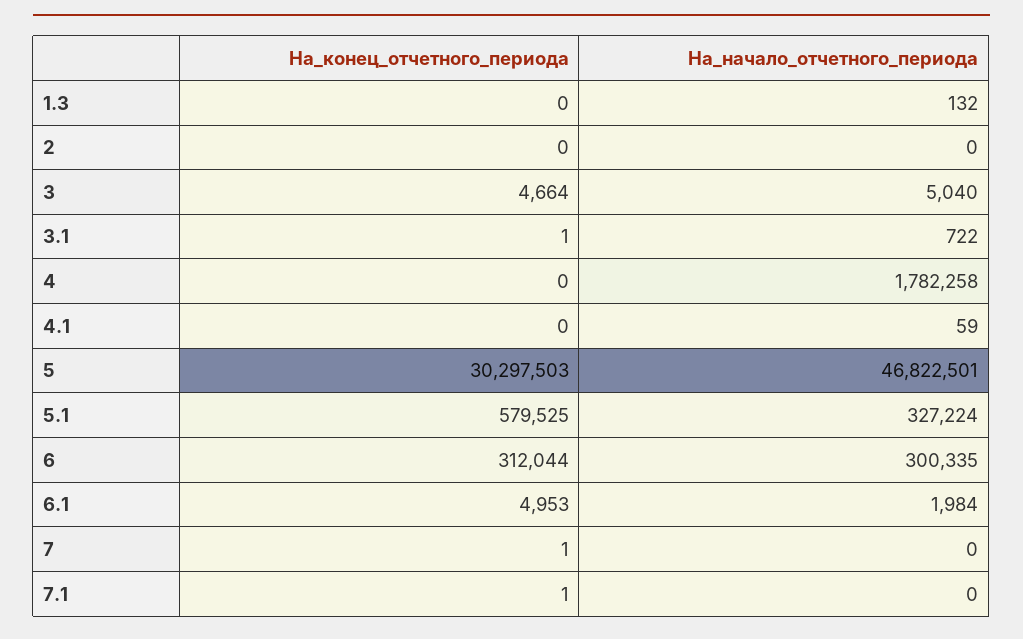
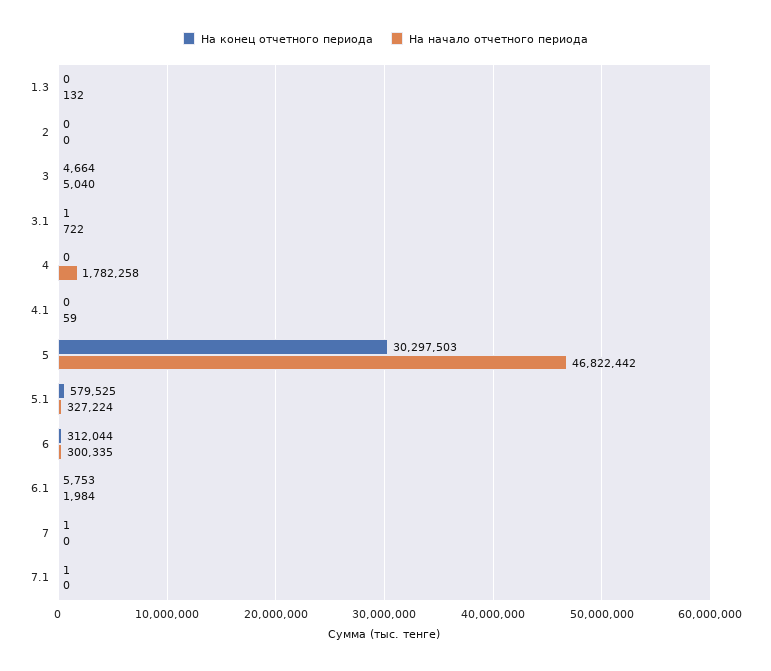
На_начало_отчетного_периода, 5: 46822501 -> 46822442
На_конец_отчетного_периода, 6.1: 4953 -> 5753

